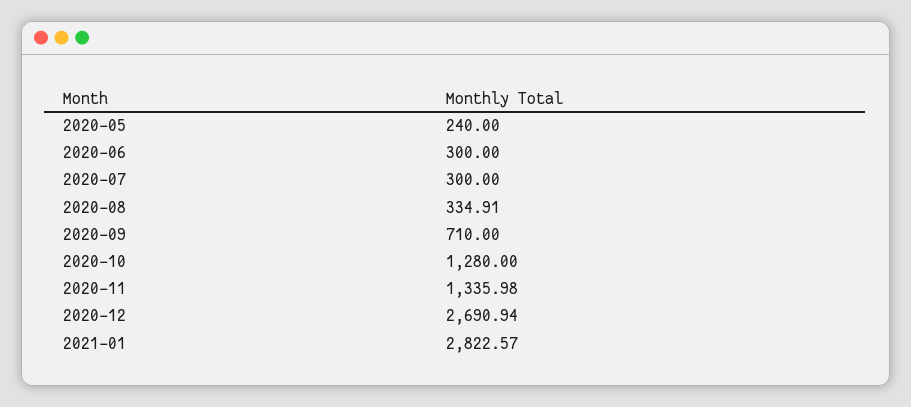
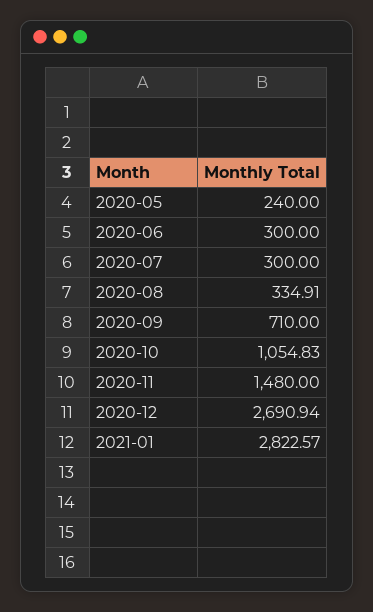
2020-10: 1280 -> 1054.83
2020-11: 1335.98 -> 1480

